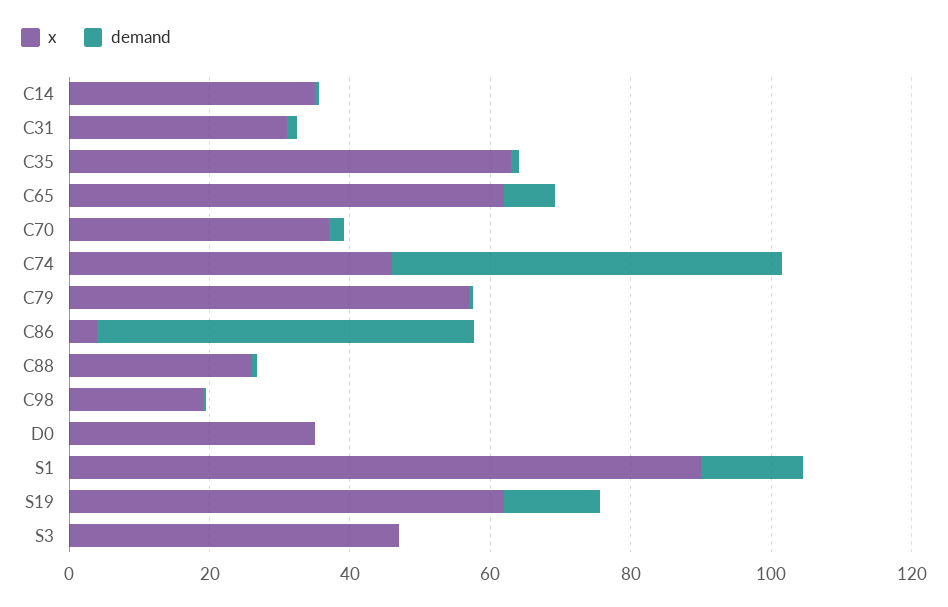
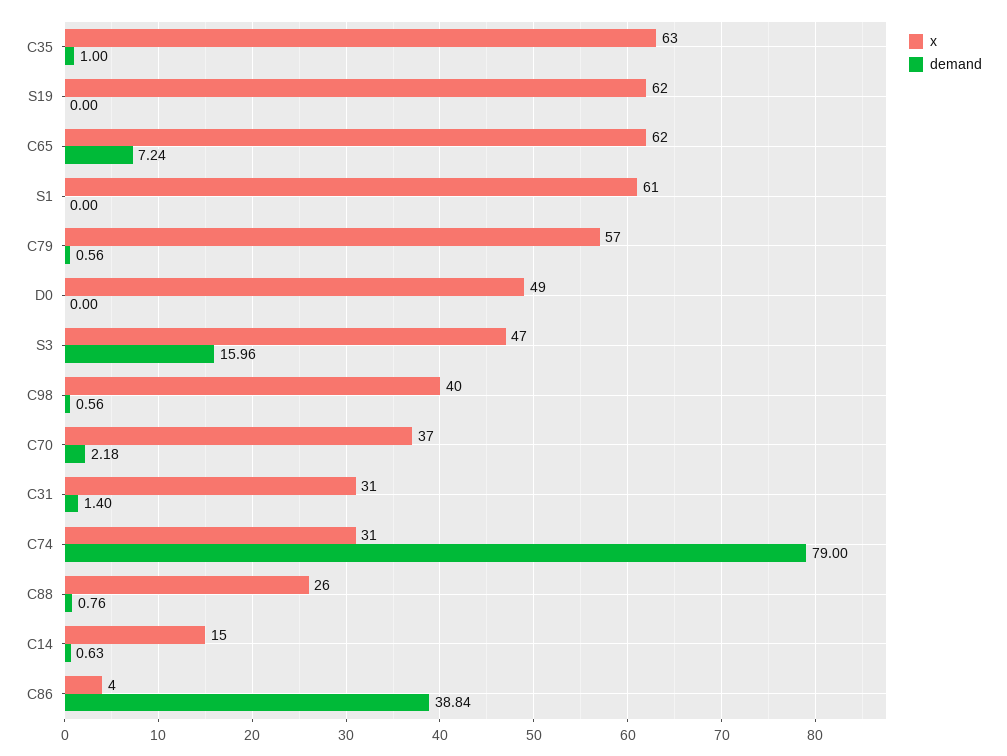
x, C14: 35 -> 15
x, C74: 45 -> 31
demand, C74: 55 -> 79
demand, C86: 55 -> 38.84
x, C98: 20 -> 40
x, D0: 35 -> 49
x, S1: 90 -> 61
demand, S1: 15 -> 0
demand, S19: 15 -> 0
demand, S3: 0 -> 15.96

